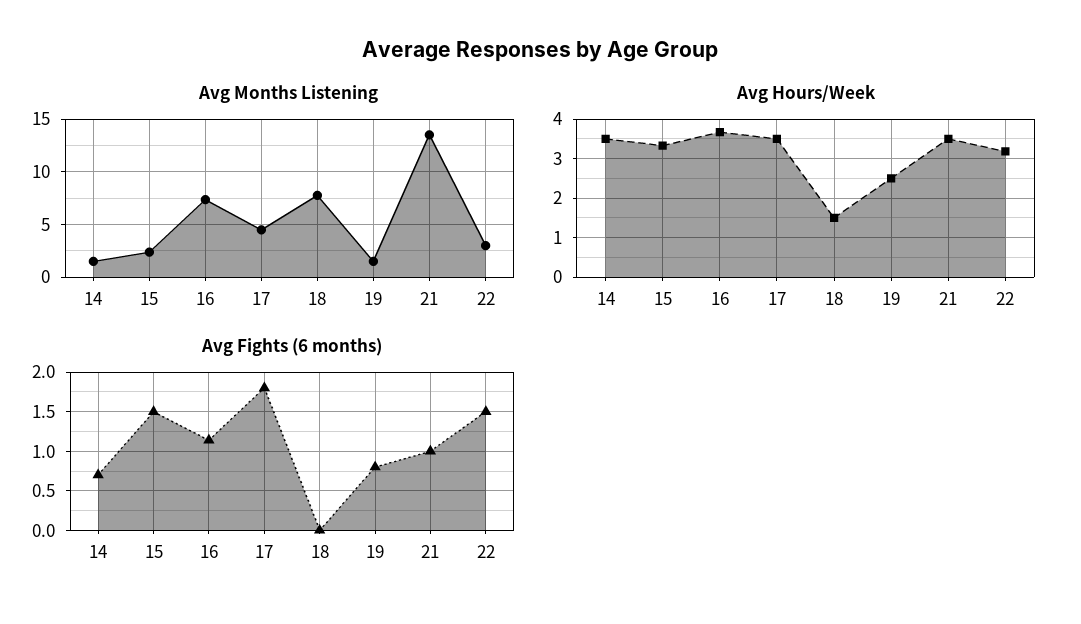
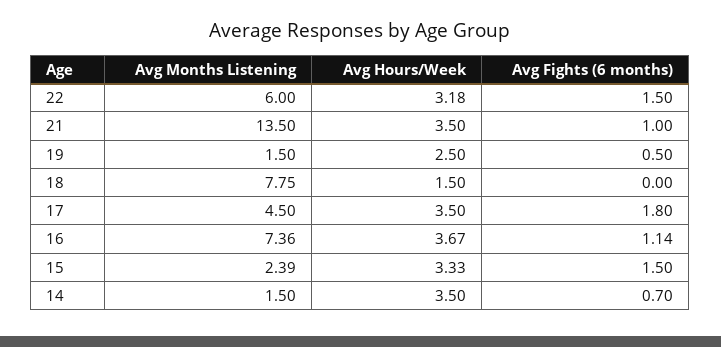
Avg Months Listening, 22: 3 -> 6
Avg Fights (6 months), 19: 0.8 -> 0.5

